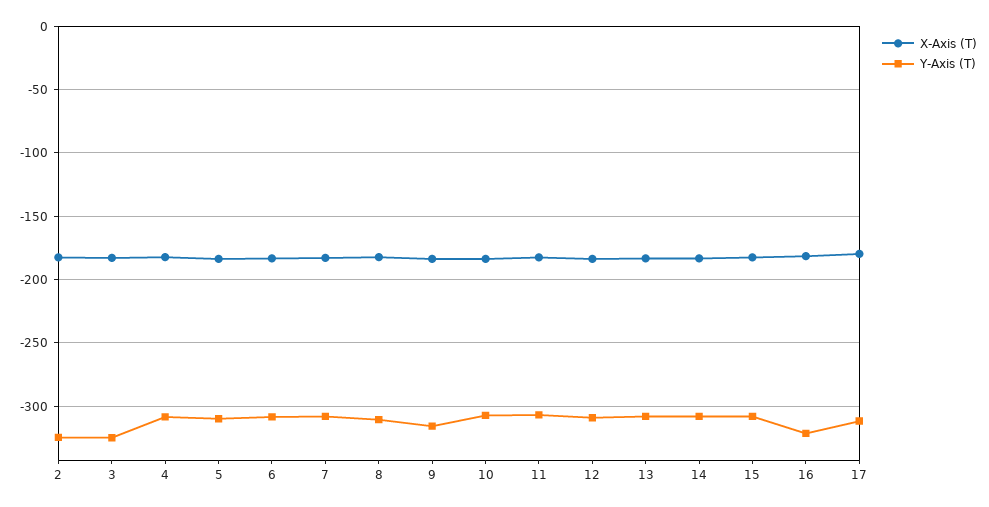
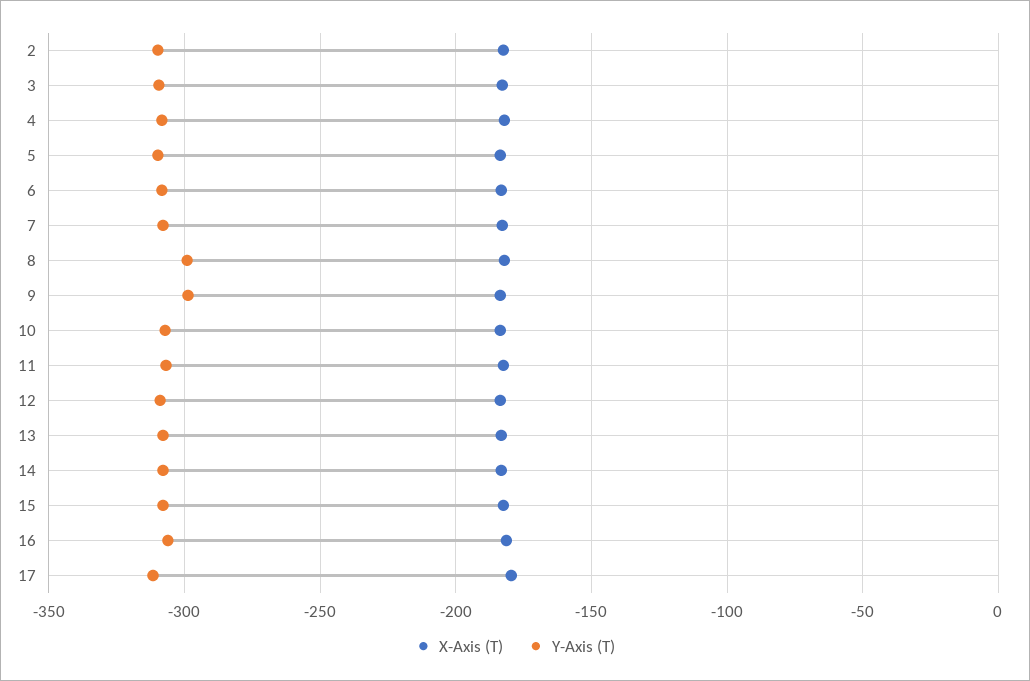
Y-Axis (T), 2: -325 -> -310
Y-Axis (T), 3: -325 -> -310
Y-Axis (T), 8: -310 -> -300
Y-Axis (T), 9: -315 -> -300
Y-Axis (T), 16: -320 -> -305

